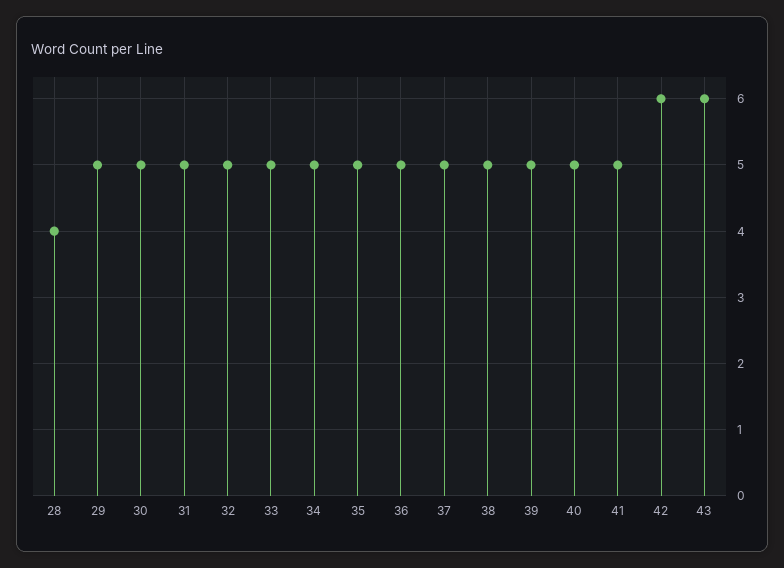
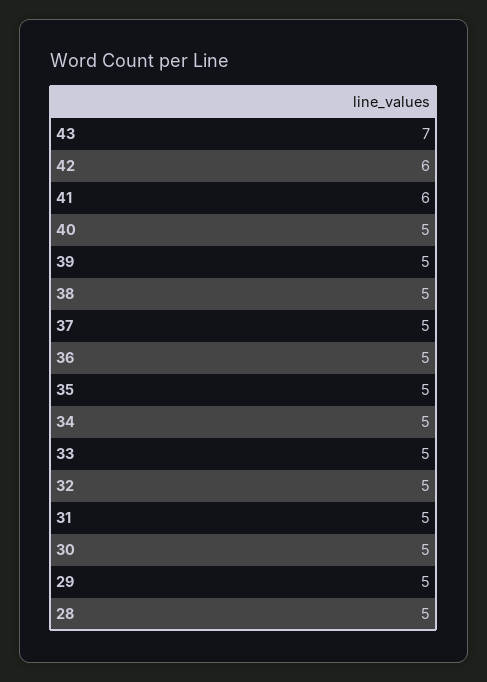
28: 4 -> 5
41: 5 -> 6
43: 6 -> 7

